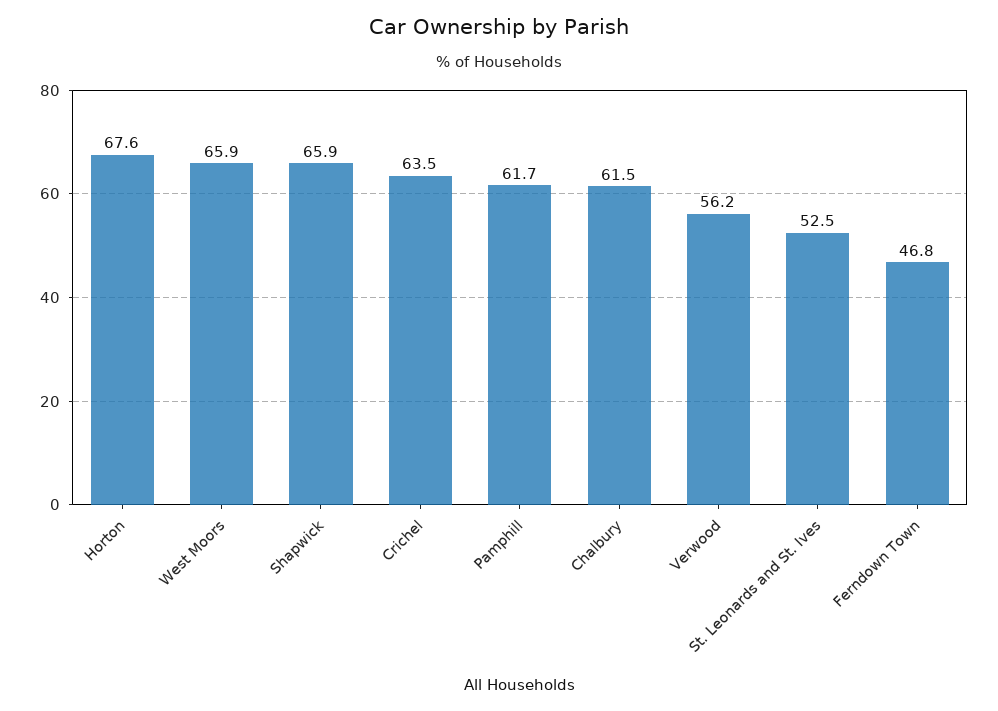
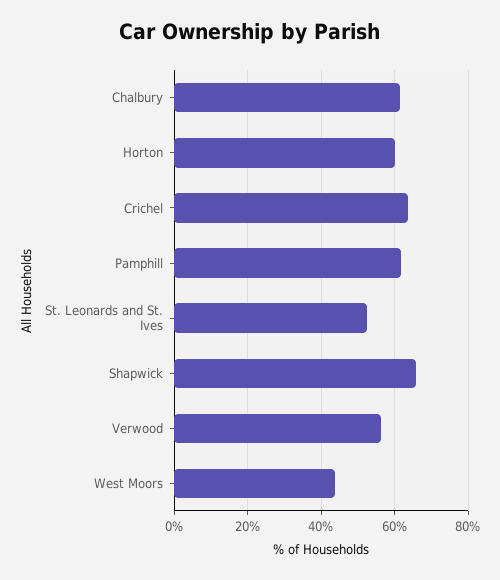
Horton: 67.6 -> 60
West Moors: 65.9 -> 44
Ferndown Town: 46.8 -> none

